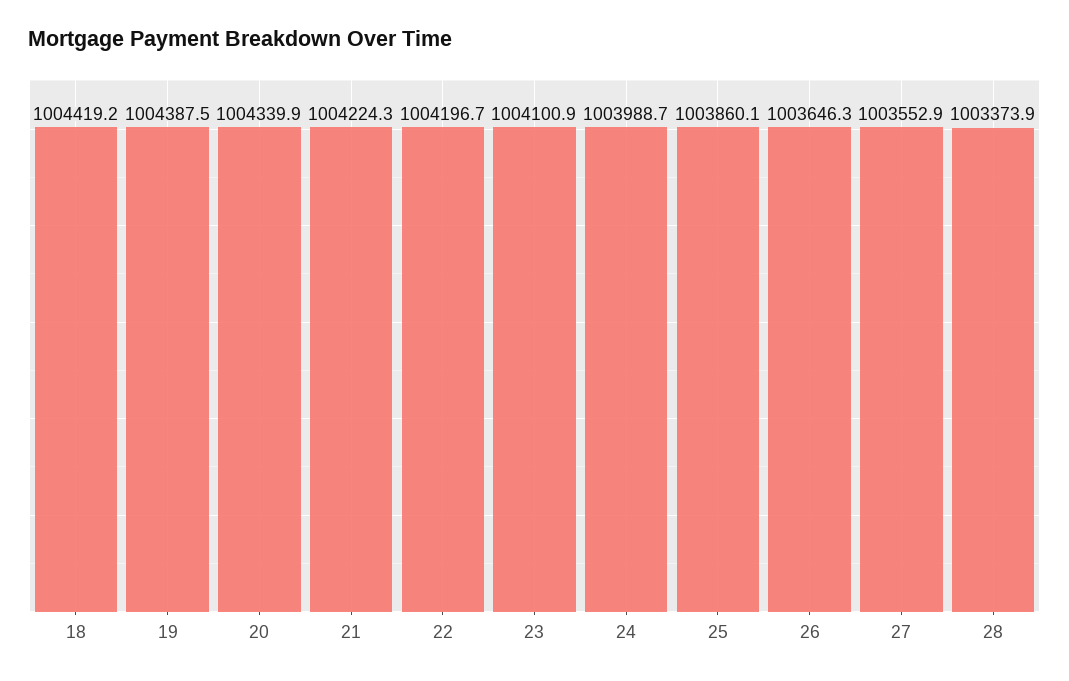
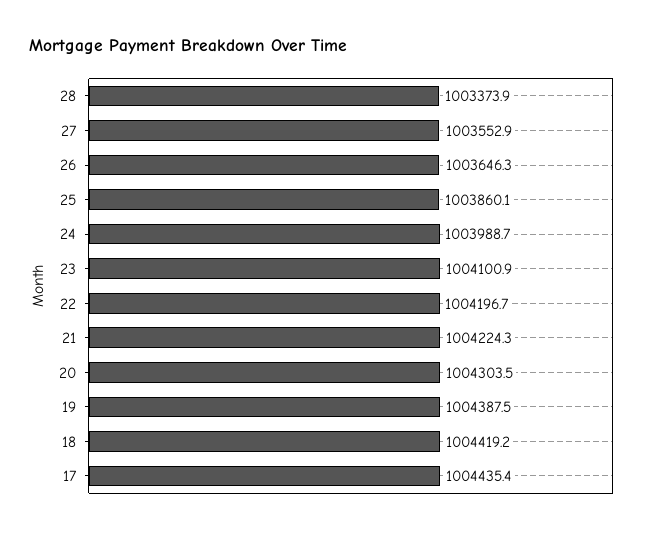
20: 1004339.9 -> 1004303.5
17: none -> 1004435.4

